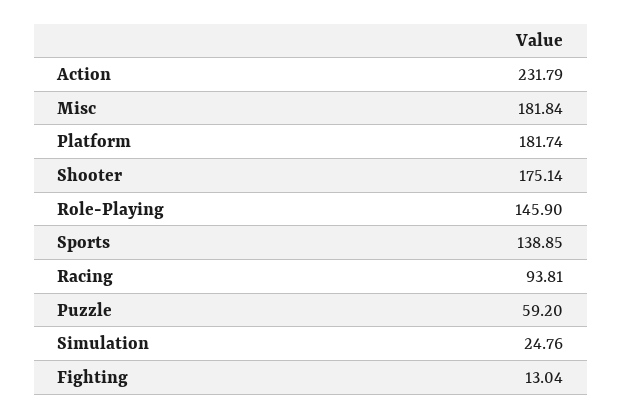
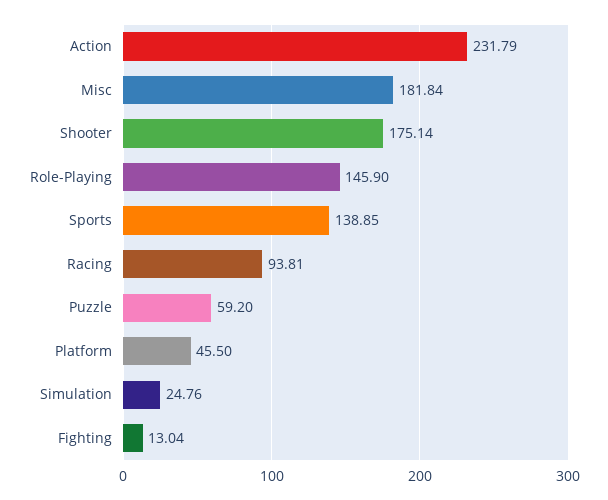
Platform: 181.74 -> 45.5

